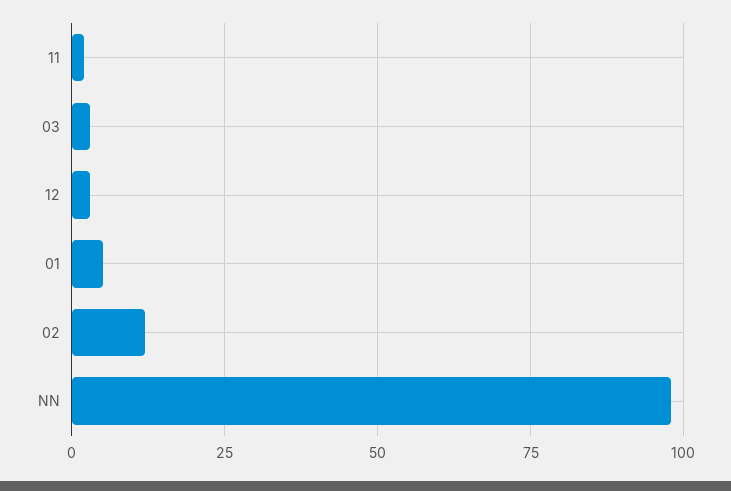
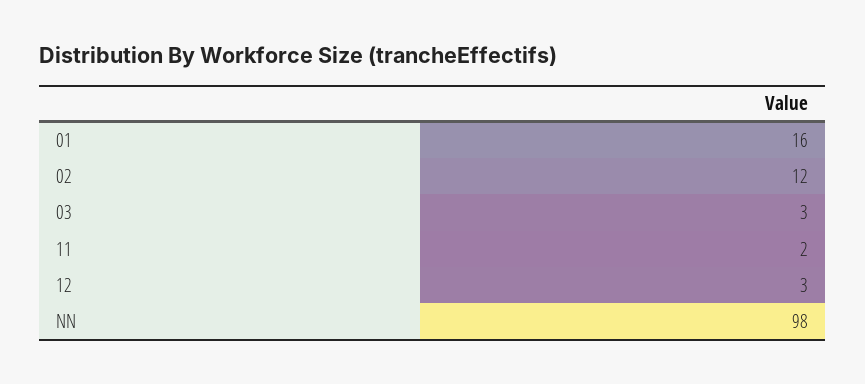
01: 5 -> 16

